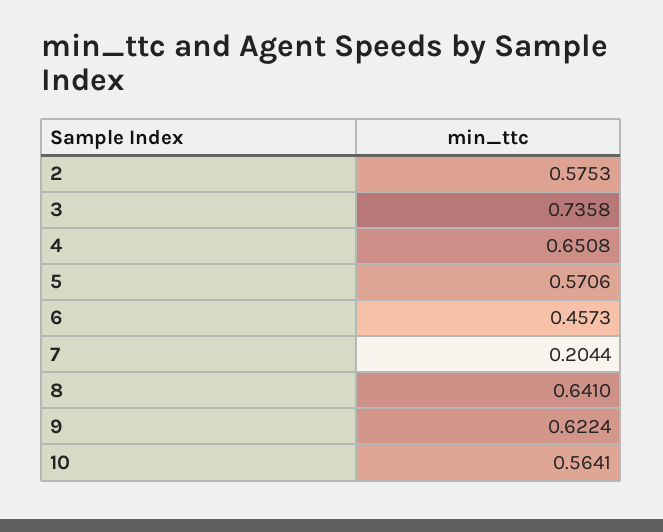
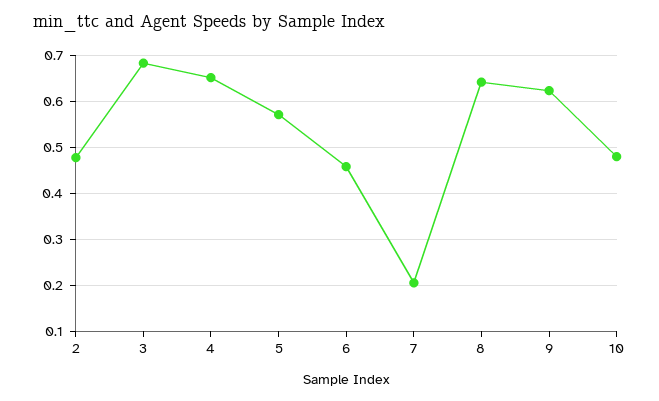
2: 0.5753 -> 0.48
3: 0.7358 -> 0.68
10: 0.5641 -> 0.48

